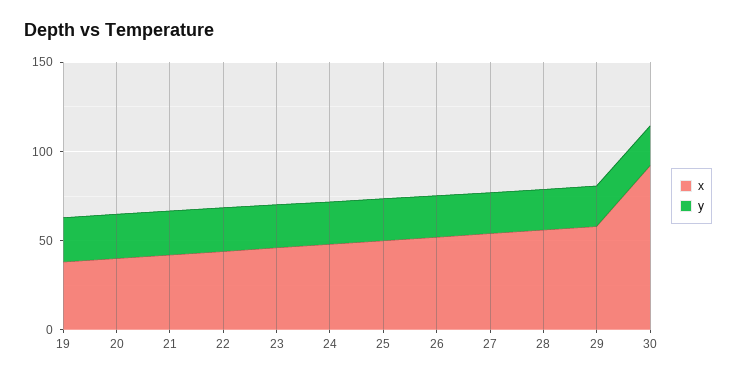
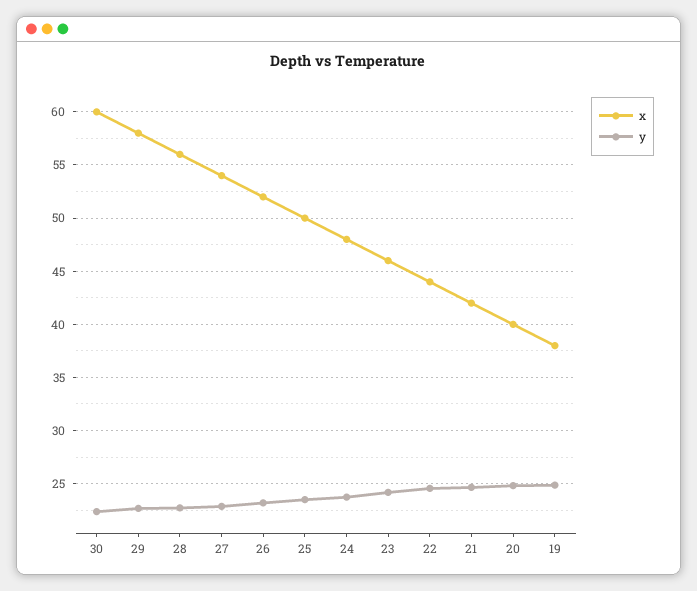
x, 30: 90 -> 60

